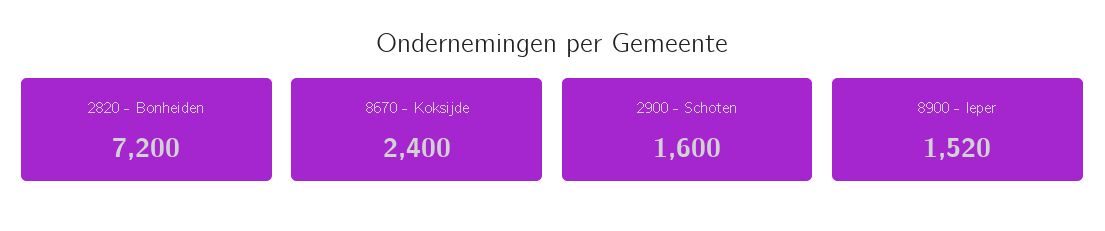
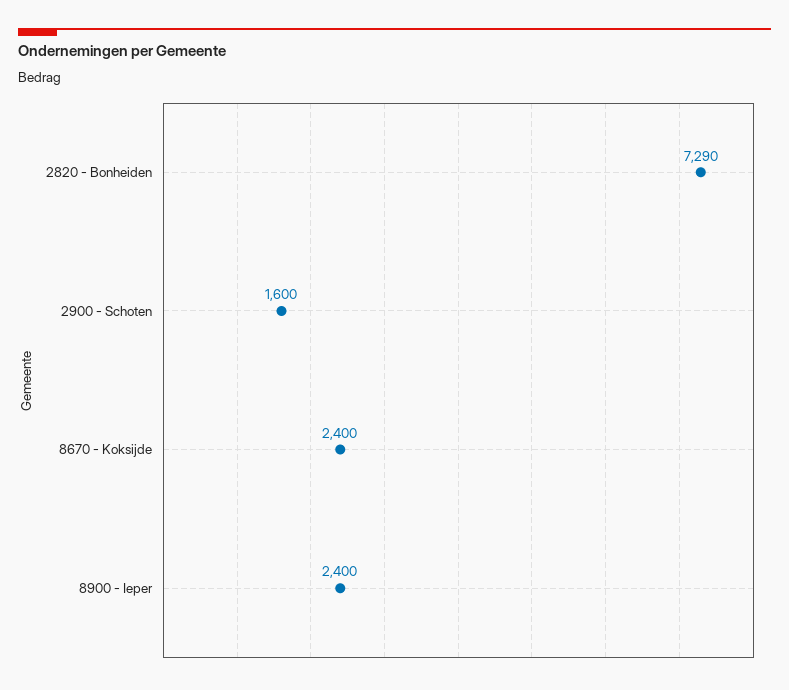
2820 - Bonheiden: 7200 -> 7290
8900 - Ieper: 1520 -> 2400

